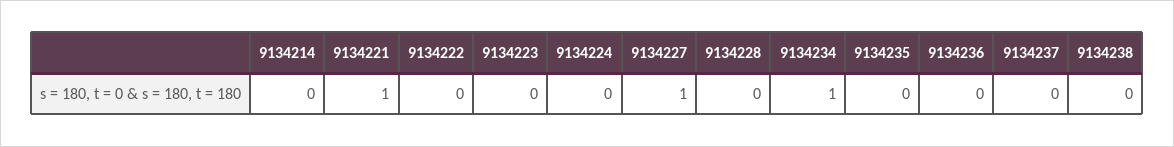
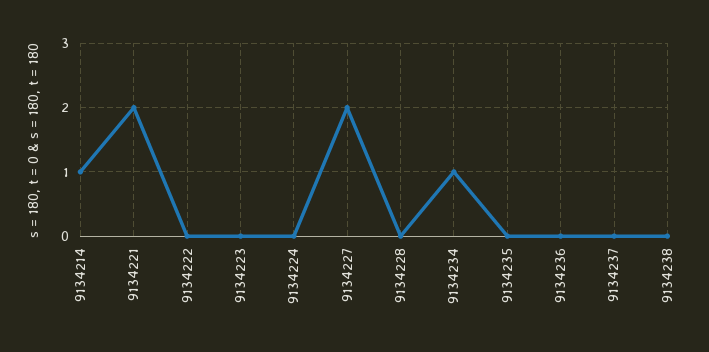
9134214: 0 -> 1
9134221: 1 -> 2
9134227: 1 -> 2

